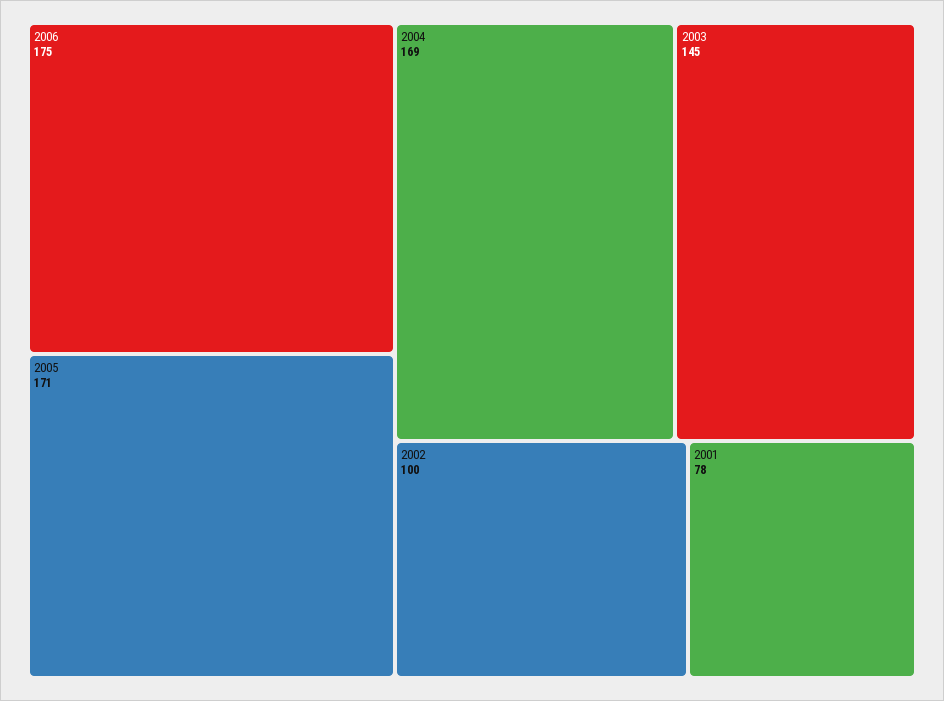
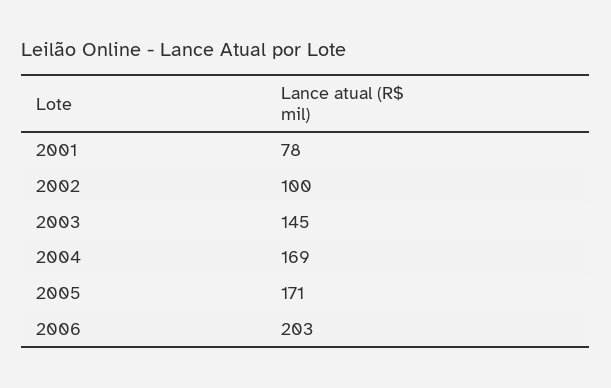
2006: 175 -> 203

